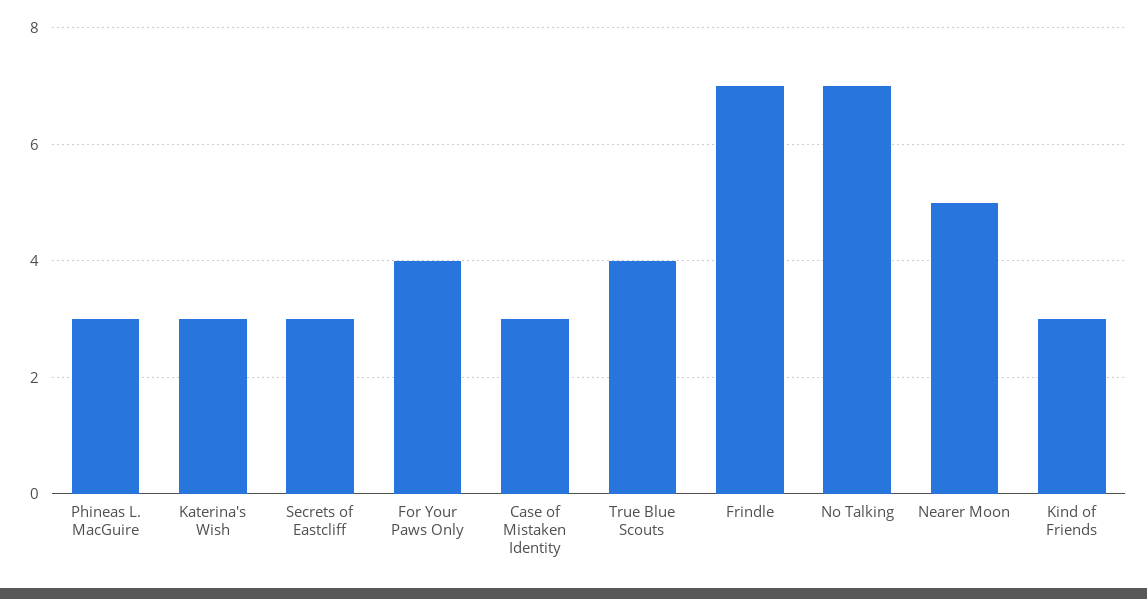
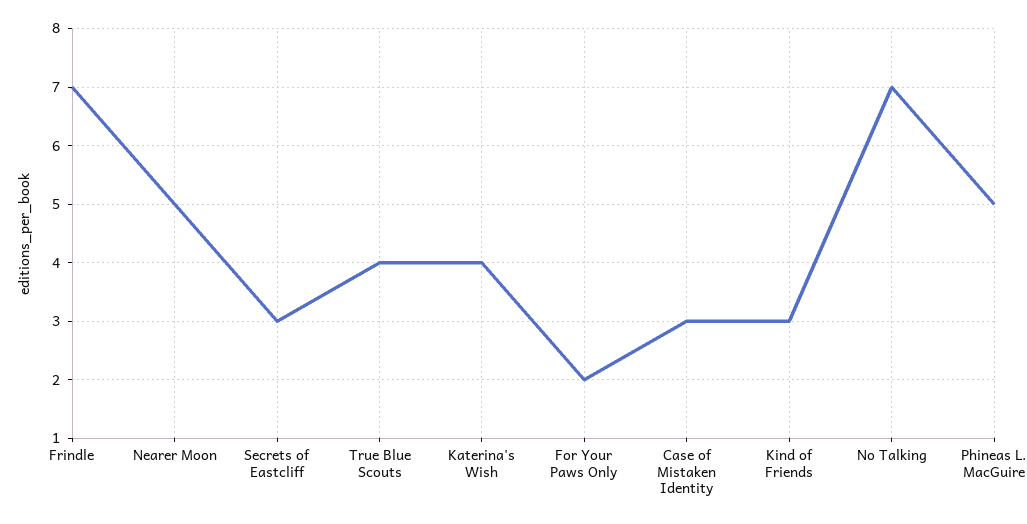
Phineas L. MacGuire: 3 -> 5
Katerina's Wish: 3 -> 4
For Your Paws Only: 4 -> 2

